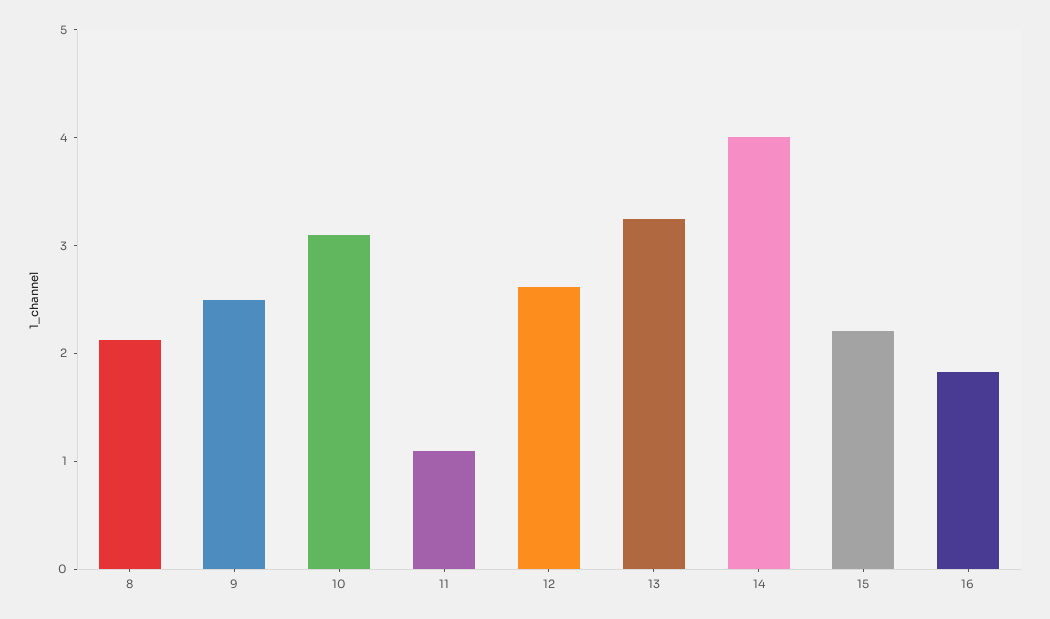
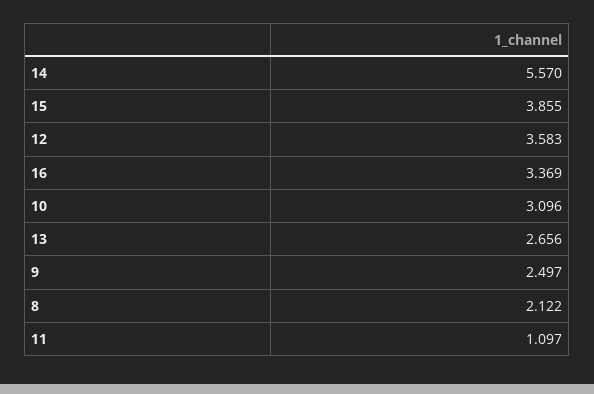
12: 2.6 -> 3.583
13: 3.2 -> 2.656
14: 4 -> 5.57
15: 2.2 -> 3.855
16: 1.8 -> 3.369

